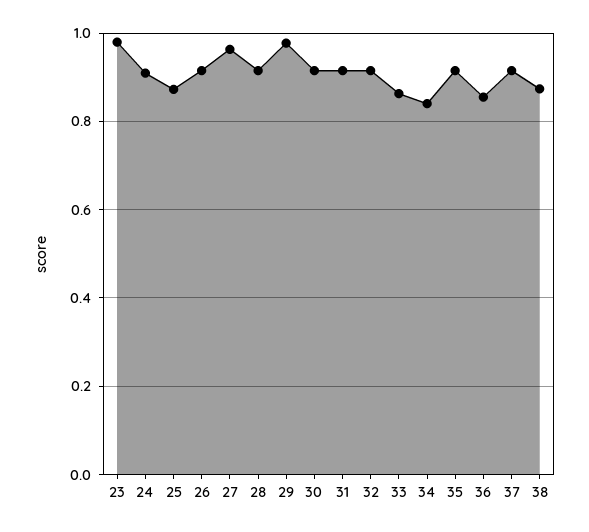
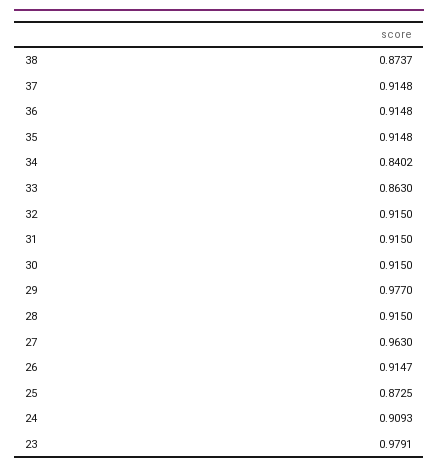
36: 0.86 -> 0.9148

